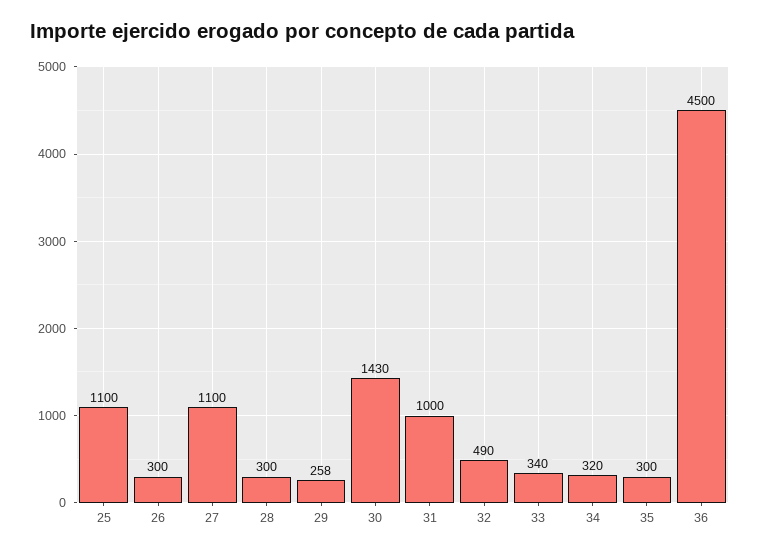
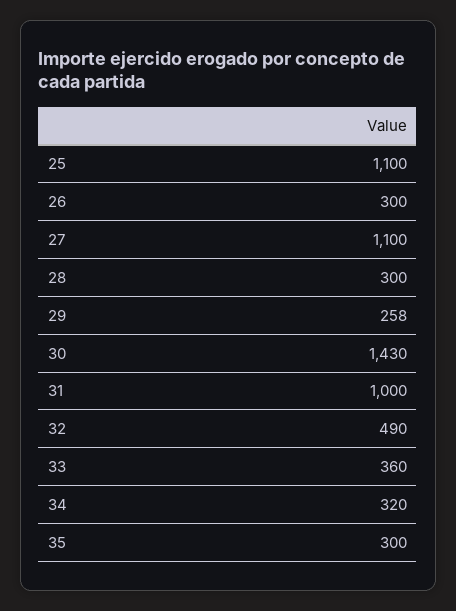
33: 340 -> 360
36: 4500 -> none

